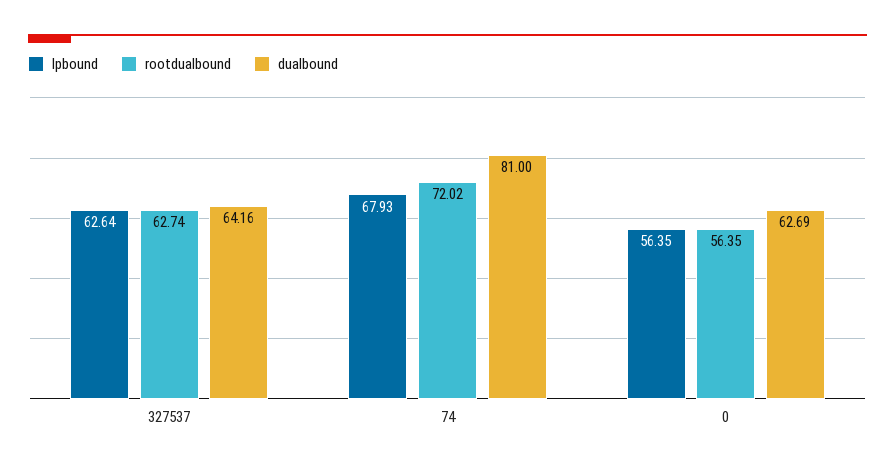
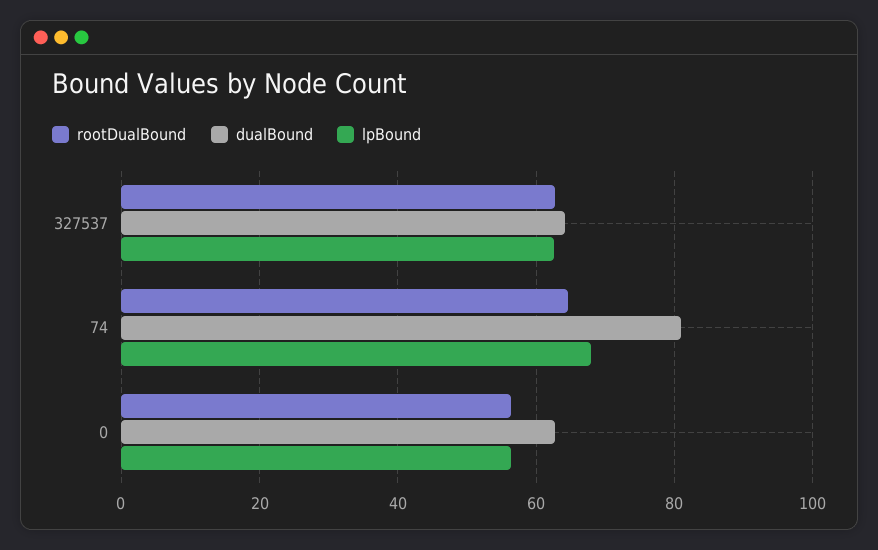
rootdualbound, 74: 72.02 -> 64

